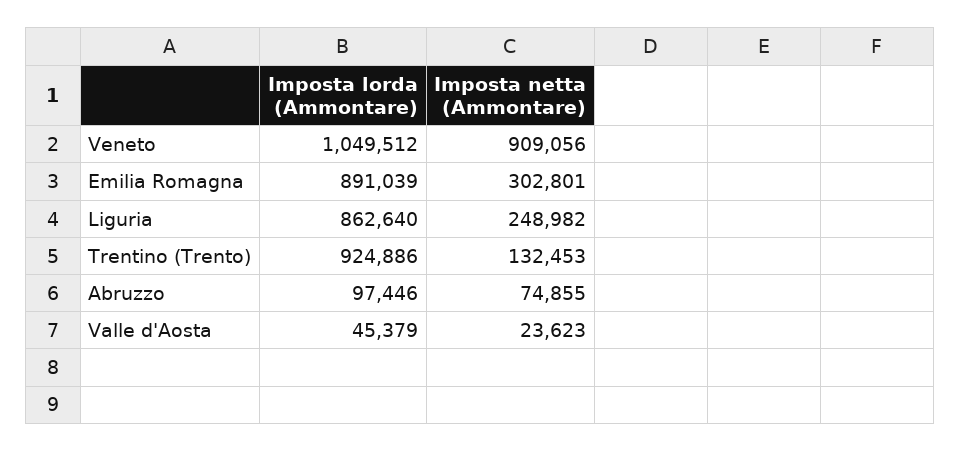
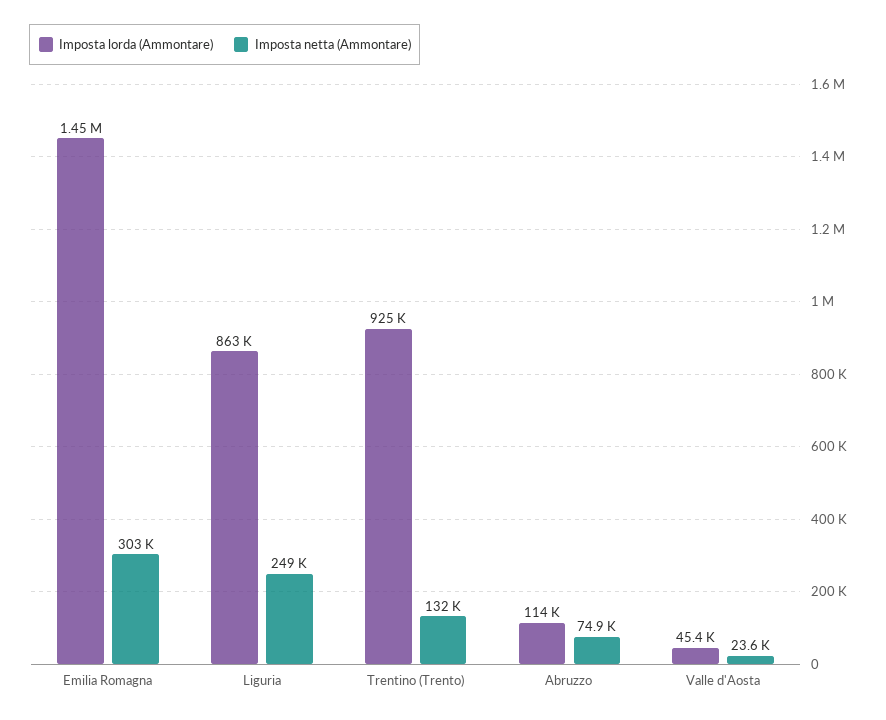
Imposta lorda (Ammontare), Veneto: 1049512 -> none
Imposta netta (Ammontare), Veneto: 909056 -> none
Imposta lorda (Ammontare), Emilia Romagna: 891039 -> 1450000
Imposta lorda (Ammontare), Abruzzo: 97446 -> 114000

